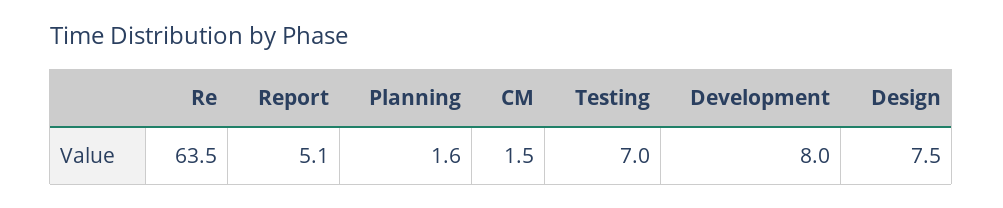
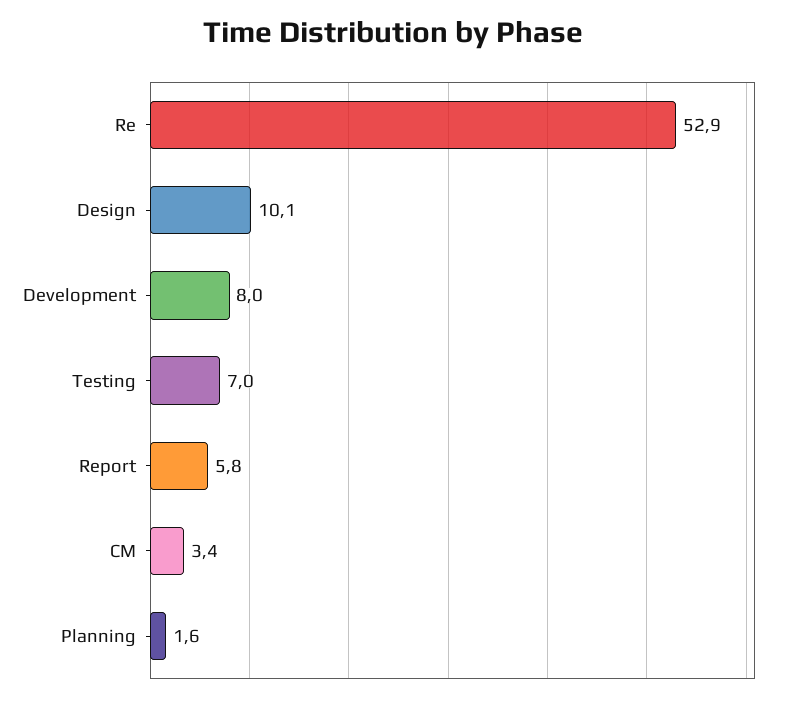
Re: 63.5 -> 52.9
Report: 5.1 -> 5.8
CM: 1.5 -> 3.4
Design: 7.5 -> 10.1

